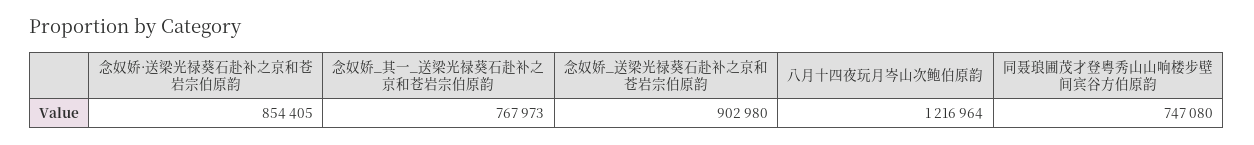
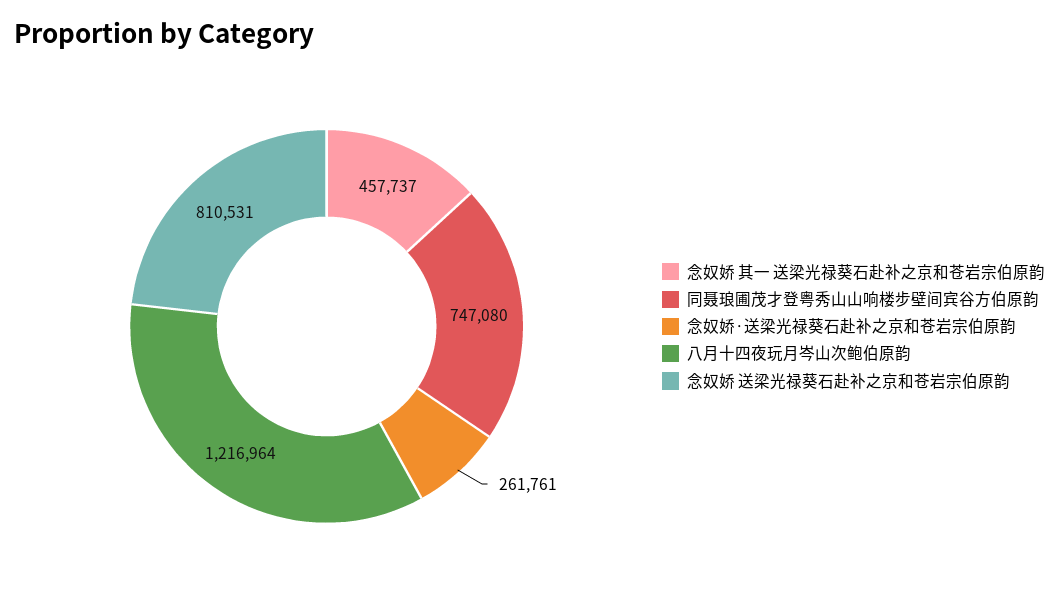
念奴娇·送梁光禄葵石赴补之京和苍岩宗伯原韵: 854405 -> 261761
念奴娇_其一_送梁光禄葵石赴补之京和苍岩宗伯原韵: 767973 -> 457737
念奴娇_送梁光禄葵石赴补之京和苍岩宗伯原韵: 902980 -> 810531

